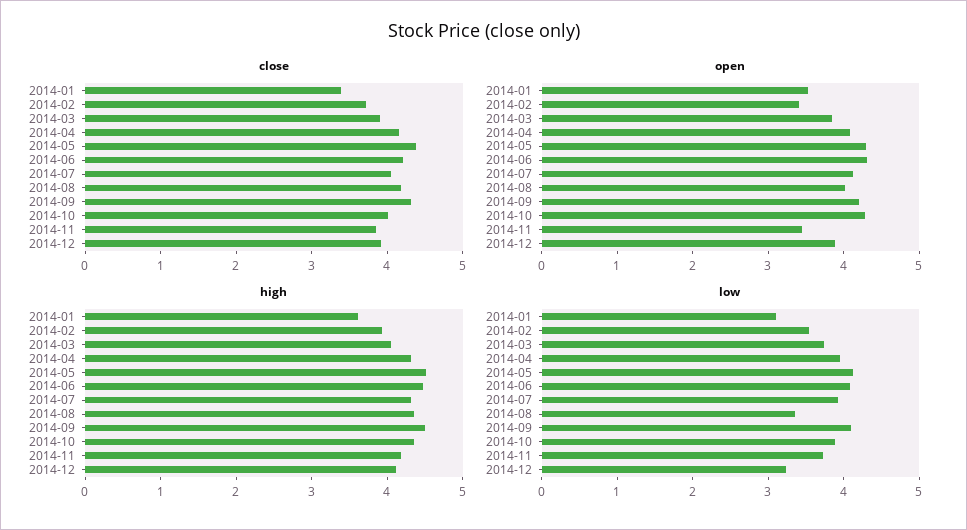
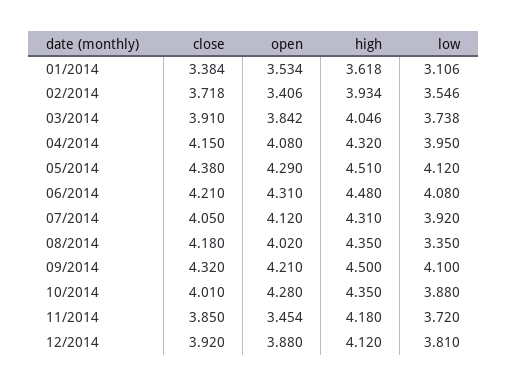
low, 2014-12: 3.2 -> 3.81

